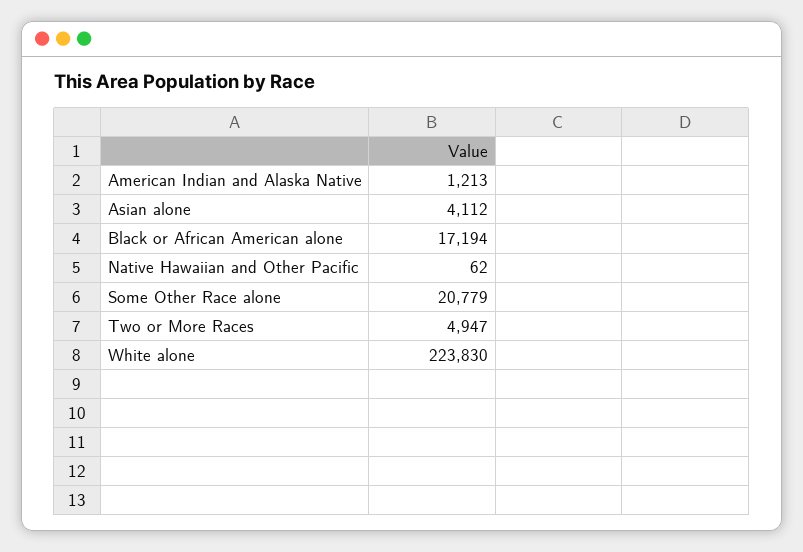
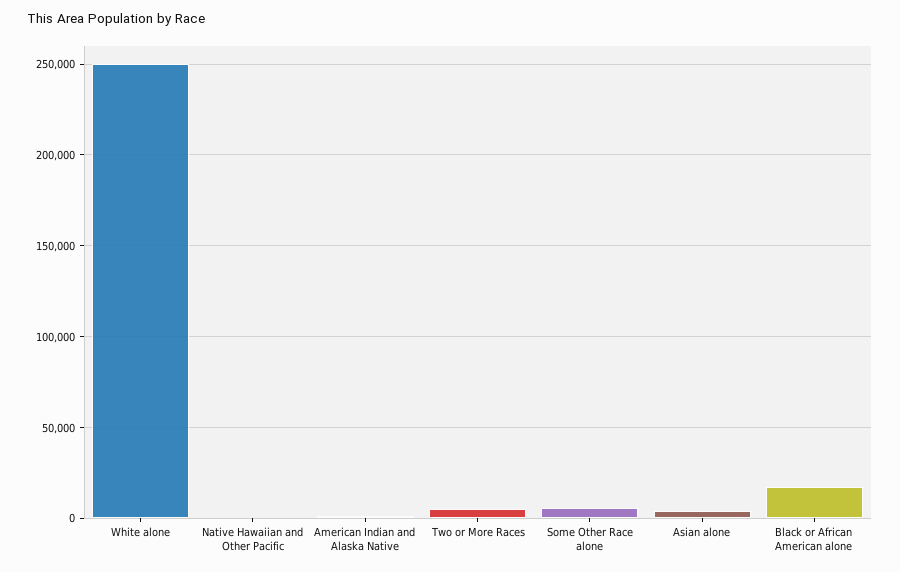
Some Other Race alone: 20779 -> 5000
White alone: 223830 -> 250000

